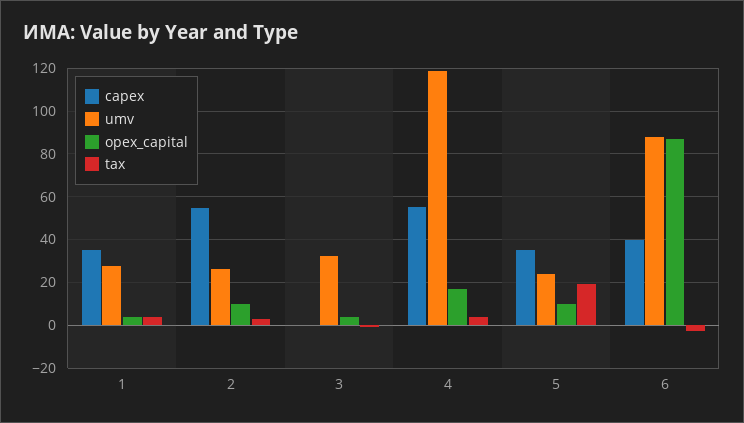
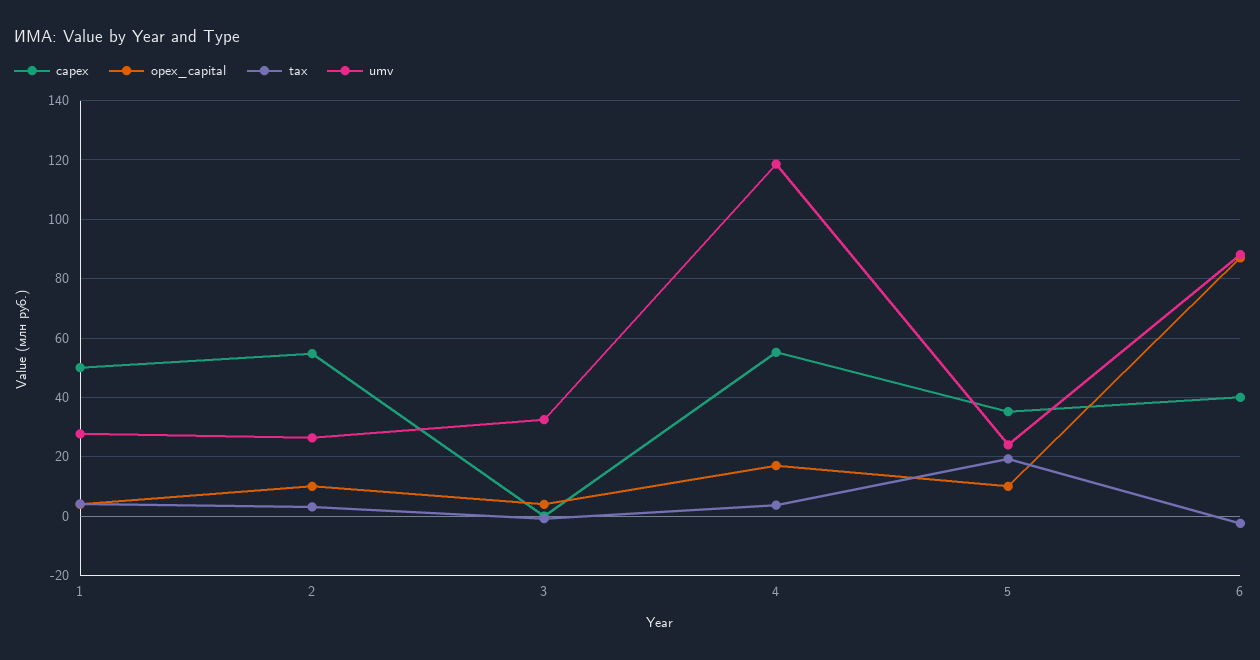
capex, 1: 35 -> 50

